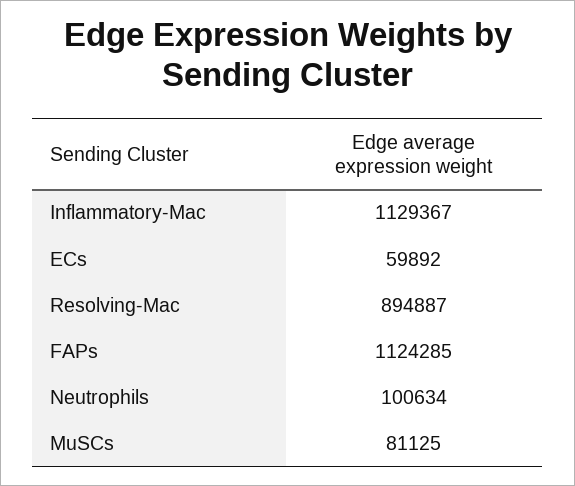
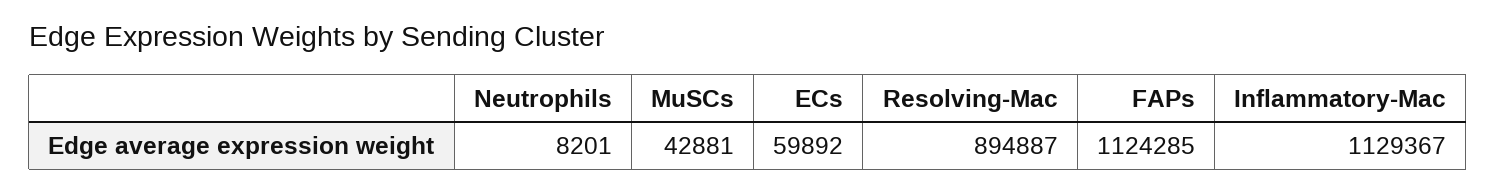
Neutrophils: 100634 -> 8201
MuSCs: 81125 -> 42881

